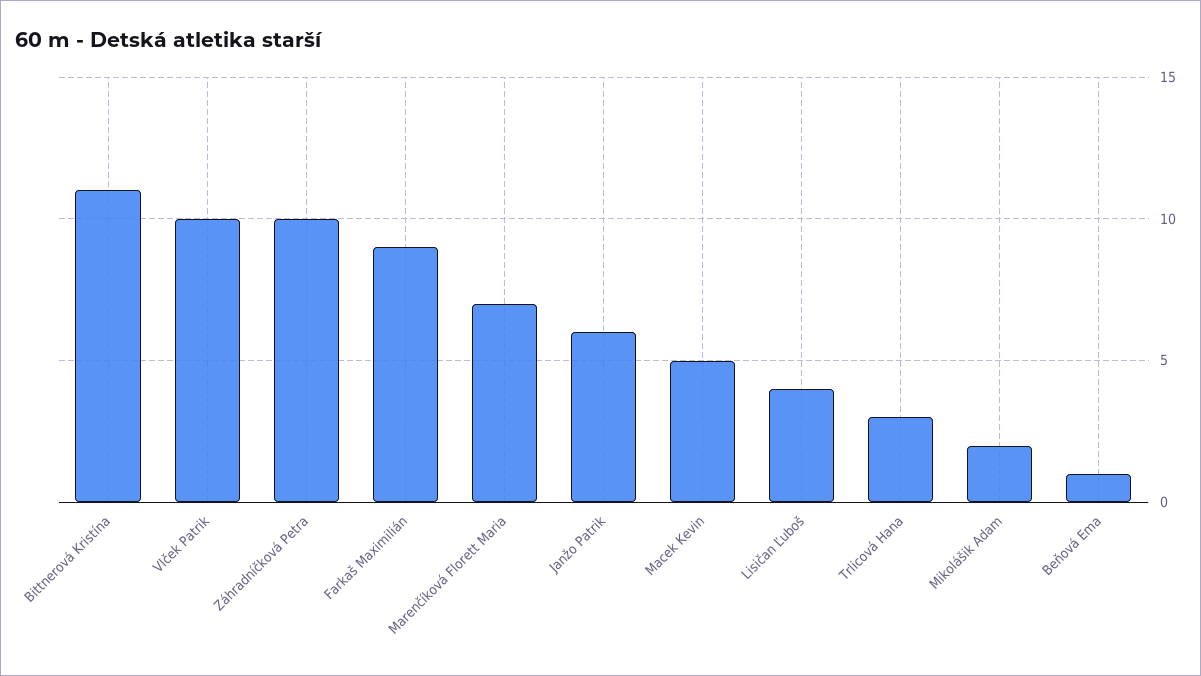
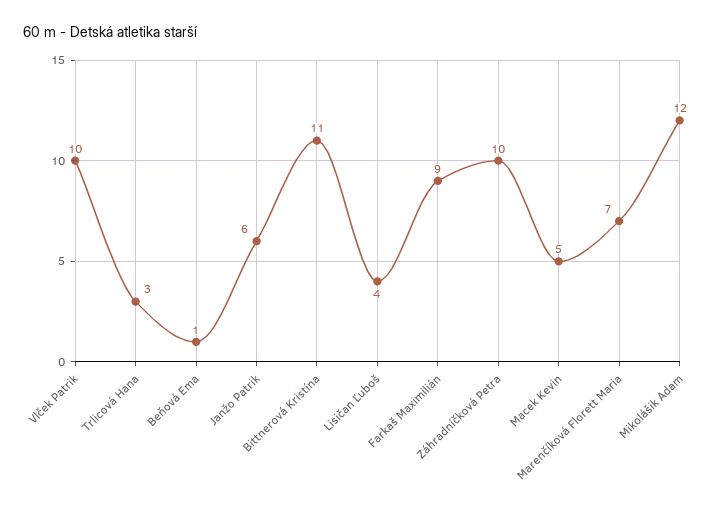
Mikolášik Adam: 2 -> 12

